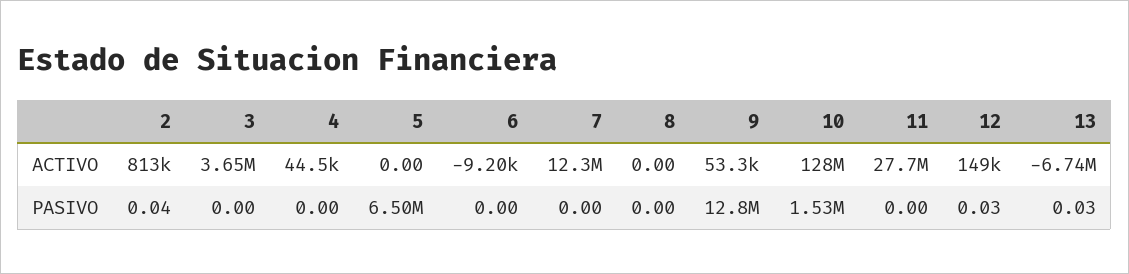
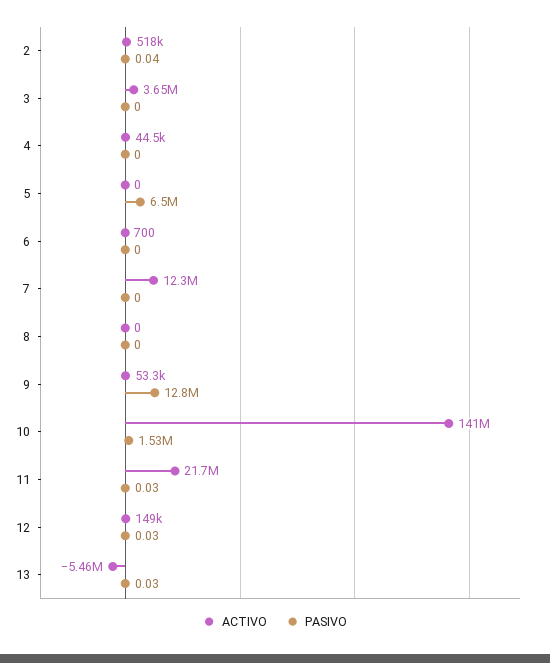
ACTIVO, 2: 813000 -> 518000
ACTIVO, 6: -9200 -> 700
ACTIVO, 10: 128000000 -> 141000000
ACTIVO, 11: 27700000 -> 21700000
ACTIVO, 13: -6740000 -> -5460000
PASIVO, 11: 0 -> 0.03

